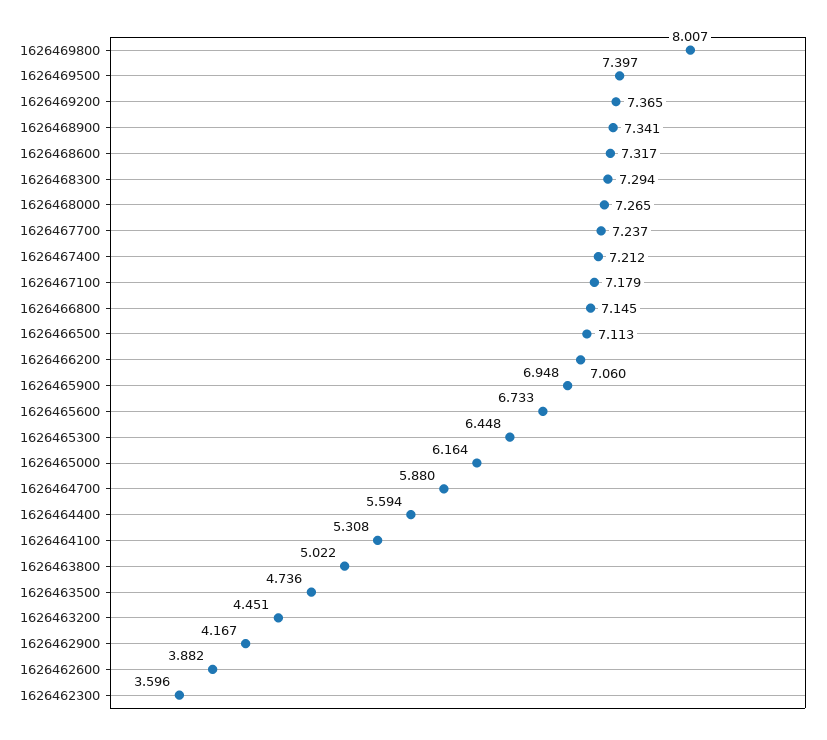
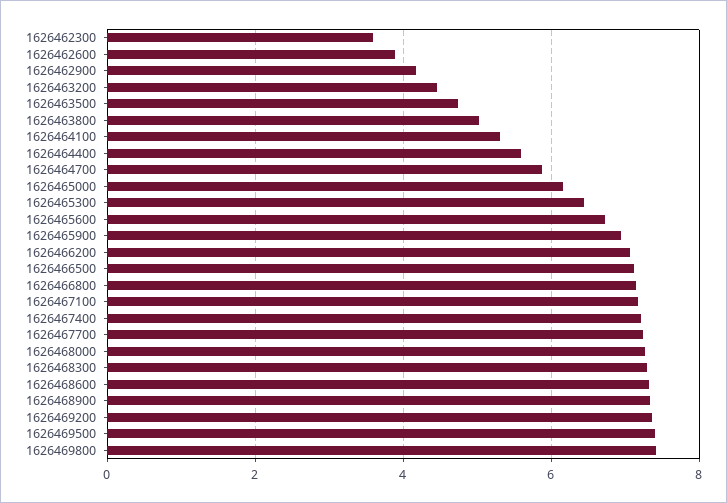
1626469800: 8.007 -> 7.4

